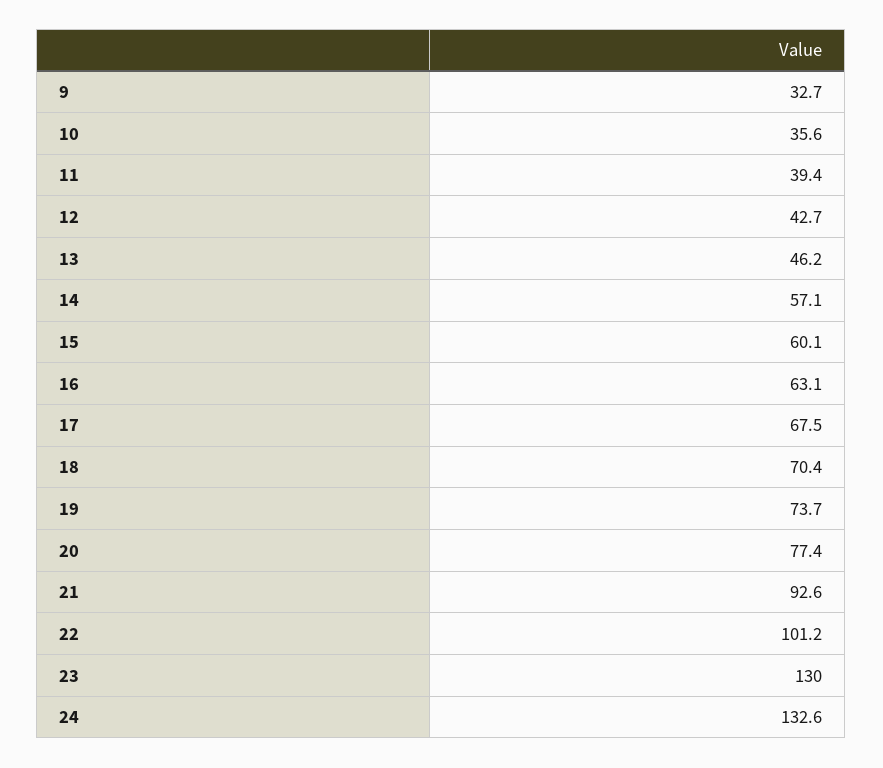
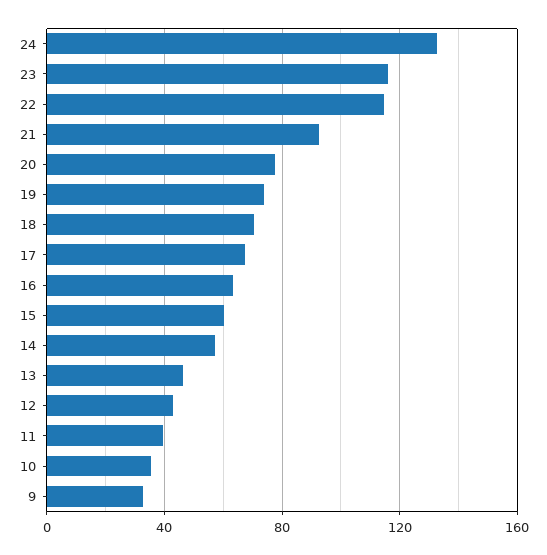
22: 101.2 -> 115
23: 130 -> 115

